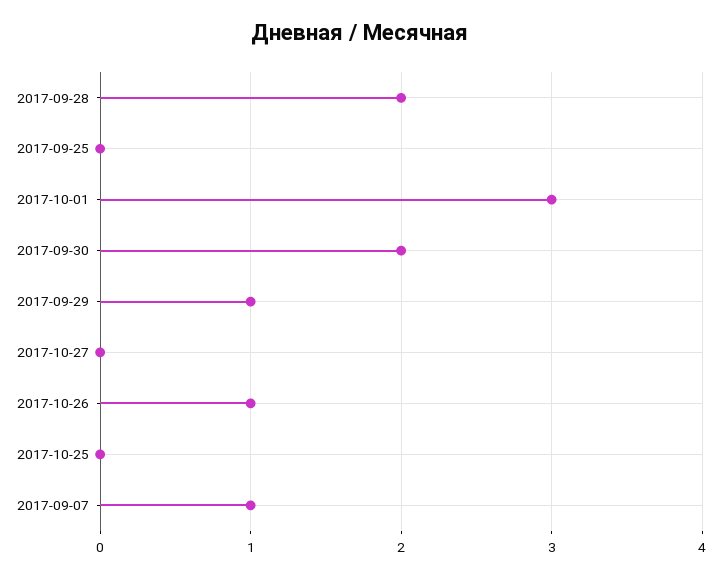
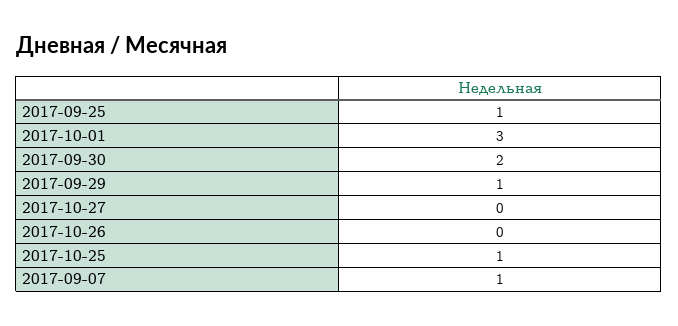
2017-09-28: 2 -> none
2017-09-25: 0 -> 1
2017-10-26: 1 -> 0
2017-10-25: 0 -> 1

